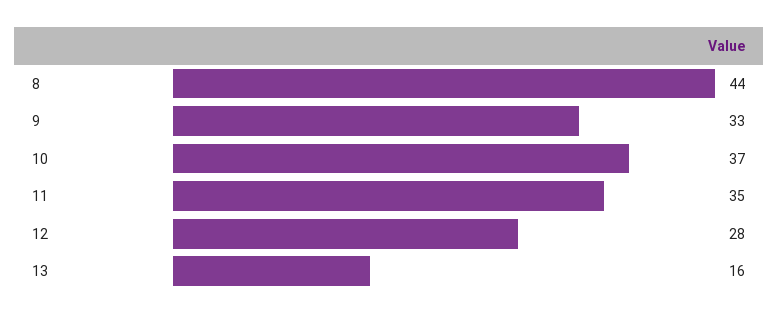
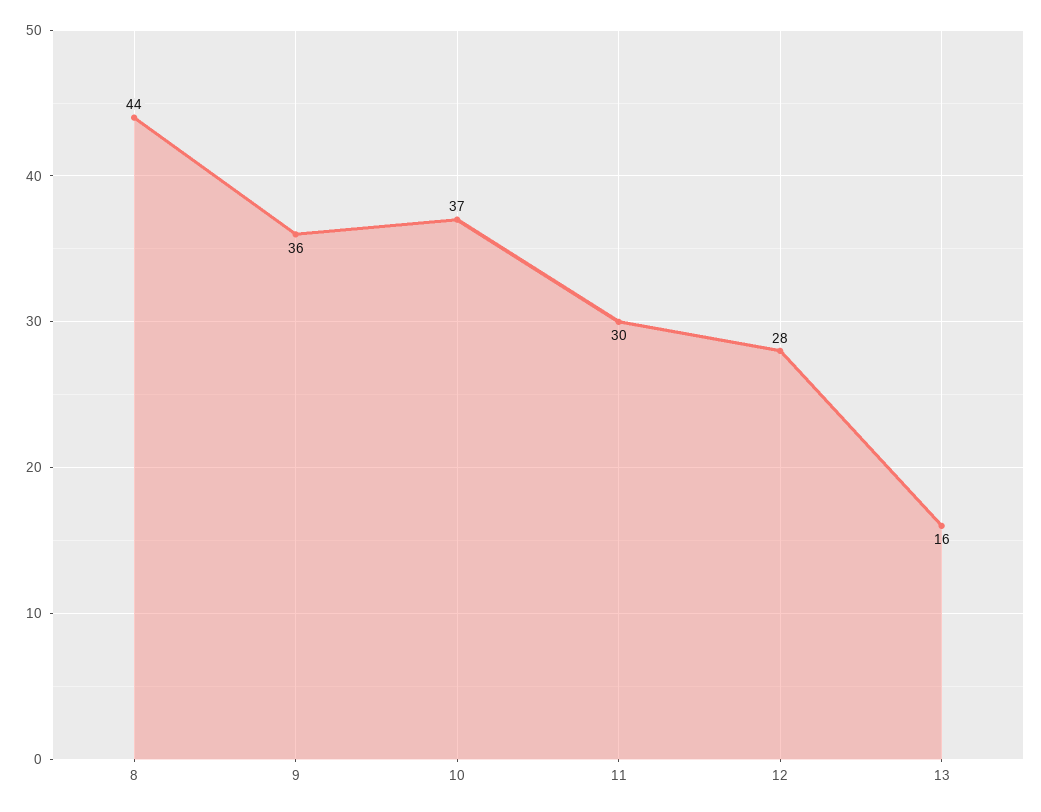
9: 33 -> 36
11: 35 -> 30

